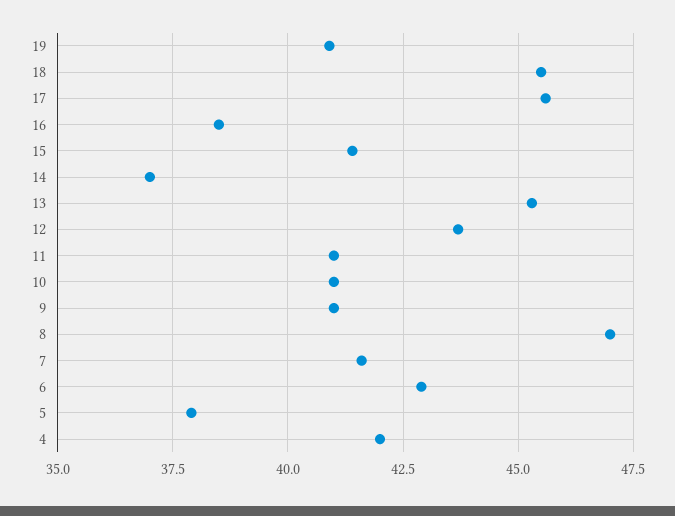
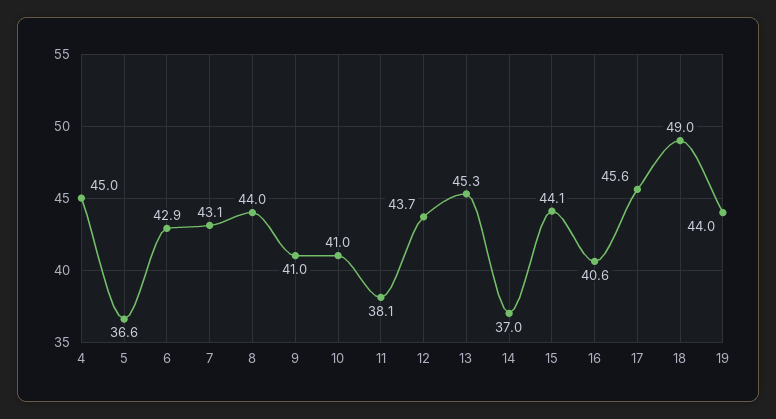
19: 41 -> 44
18: 45.5 -> 49
16: 38.5 -> 40.6
15: 41.5 -> 44.1
11: 41 -> 38.1
8: 47 -> 44
7: 41.5 -> 43.1
5: 38 -> 36.6
4: 42 -> 45

